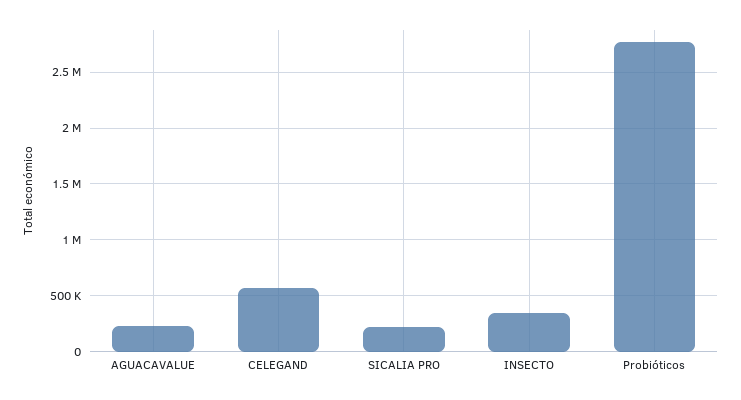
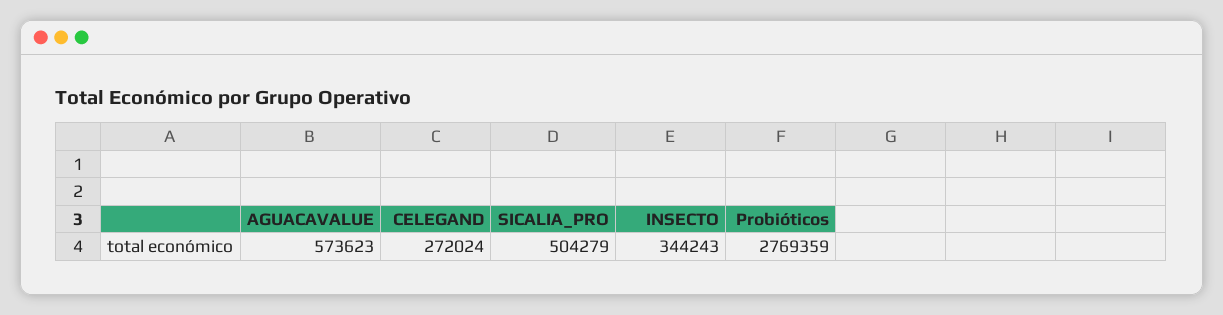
AGUACAVALUE: 200000 -> 573623
CELEGAND: 600000 -> 272024
SICALIA PRO: 200000 -> 504279

